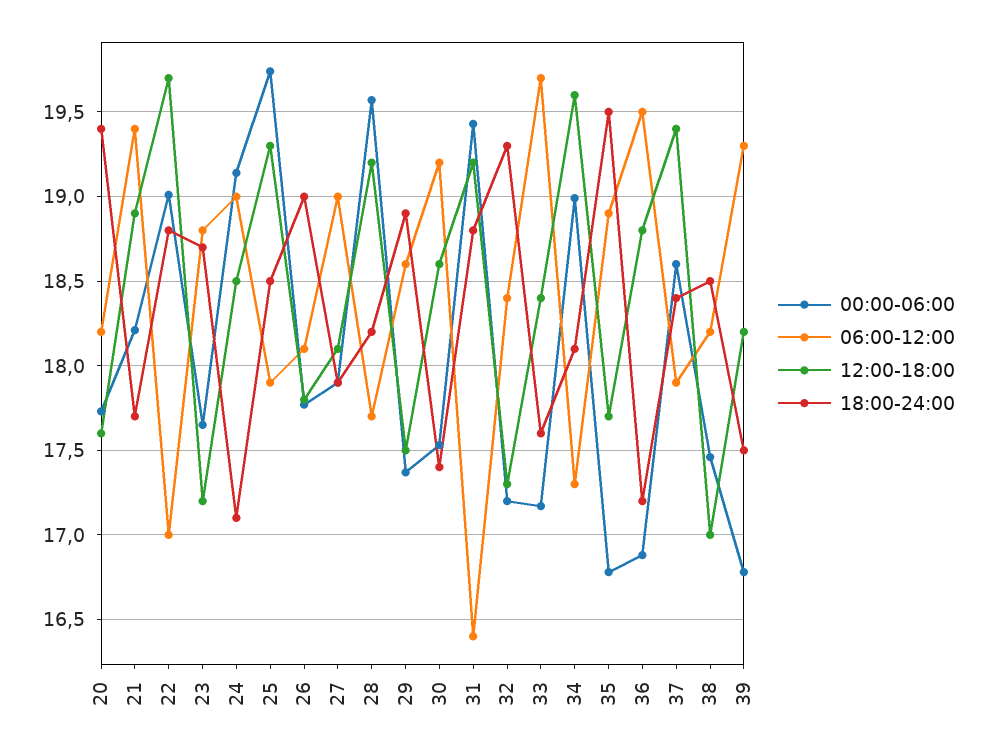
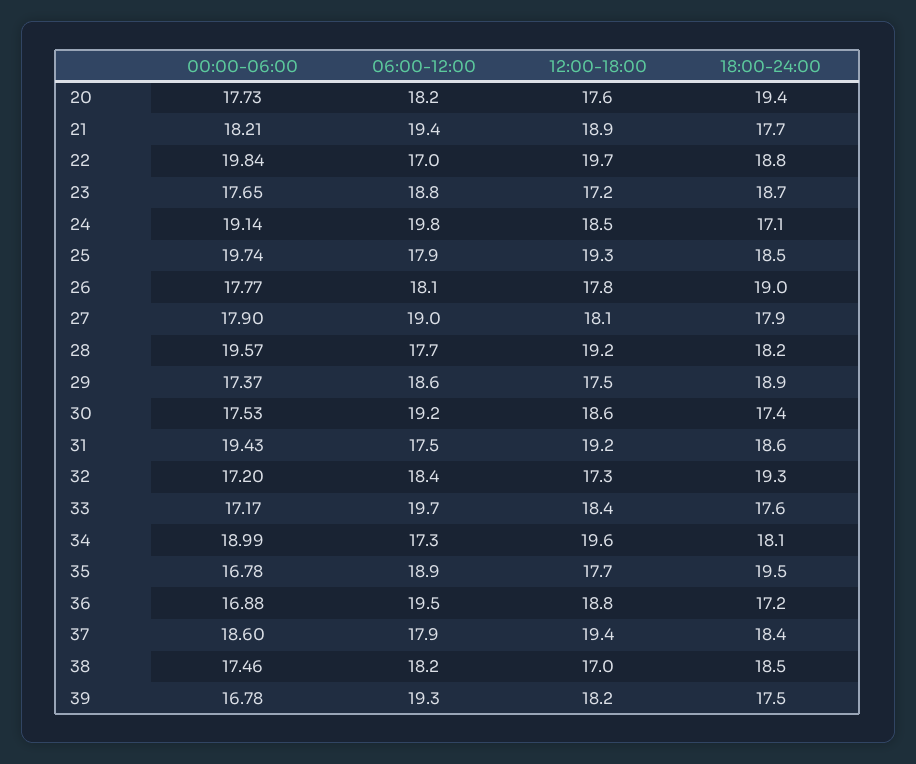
00:00-06:00, 22: 19 -> 19.84
06:00-12:00, 24: 19 -> 19.8
06:00-12:00, 31: 16.4 -> 17.5
18:00-24:00, 31: 18.8 -> 18.6

